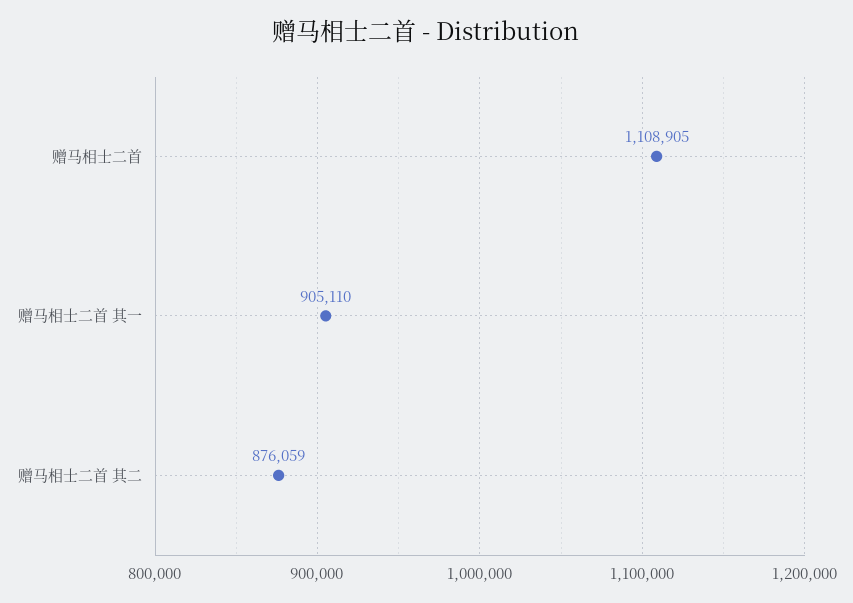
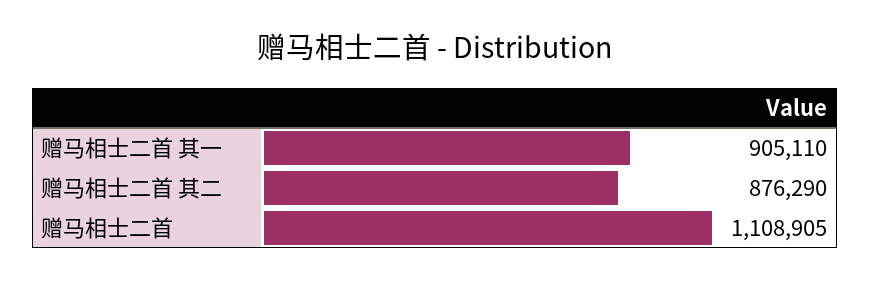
赠马相士二首 其二: 876059 -> 876290

